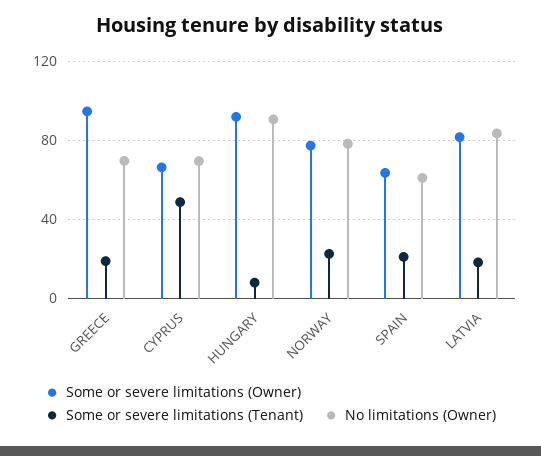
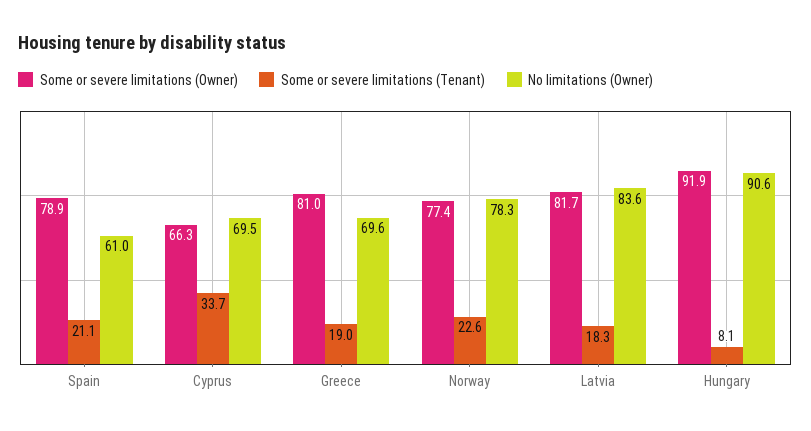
Some or severe limitations (Owner), GREECE: 95 -> 81
Some or severe limitations (Tenant), CYPRUS: 50 -> 33.7
Some or severe limitations (Owner), SPAIN: 65 -> 78.9

